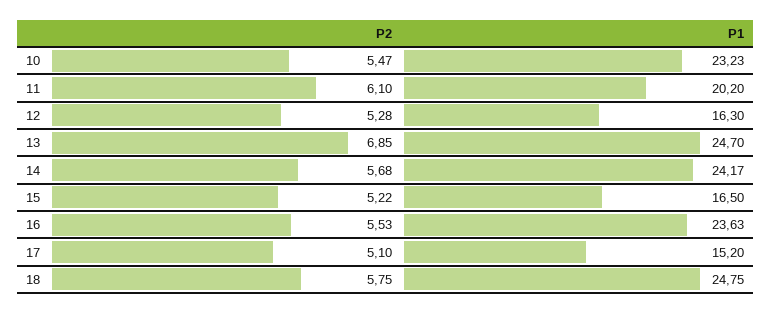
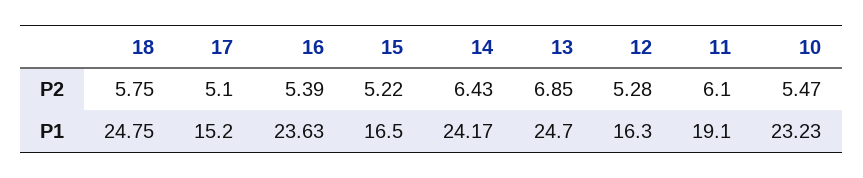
P1, 11: 20.2 -> 19.1
P2, 14: 5.68 -> 6.43
P2, 16: 5.53 -> 5.39

